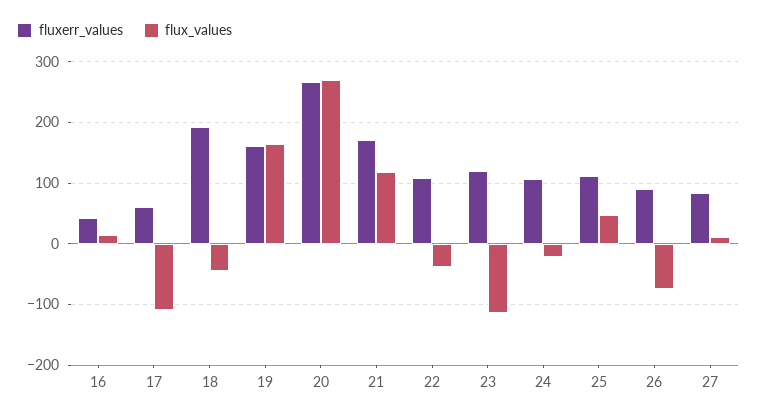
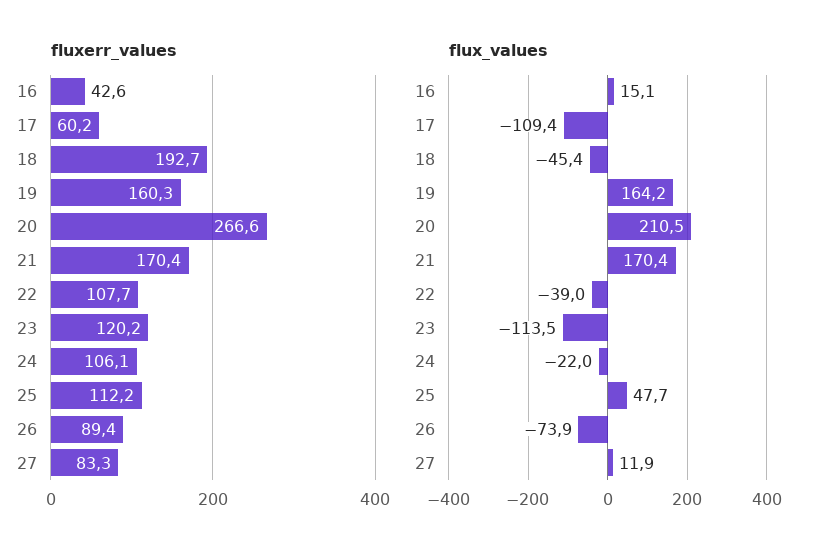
flux_values, 20: 270 -> 210.5
flux_values, 21: 120 -> 170.4

